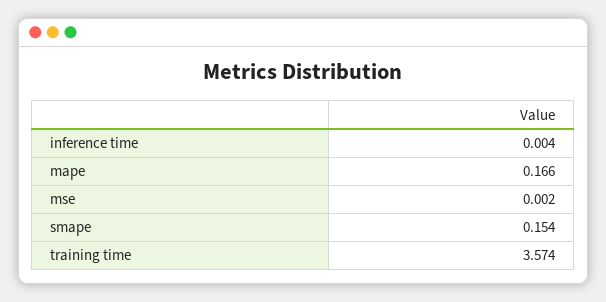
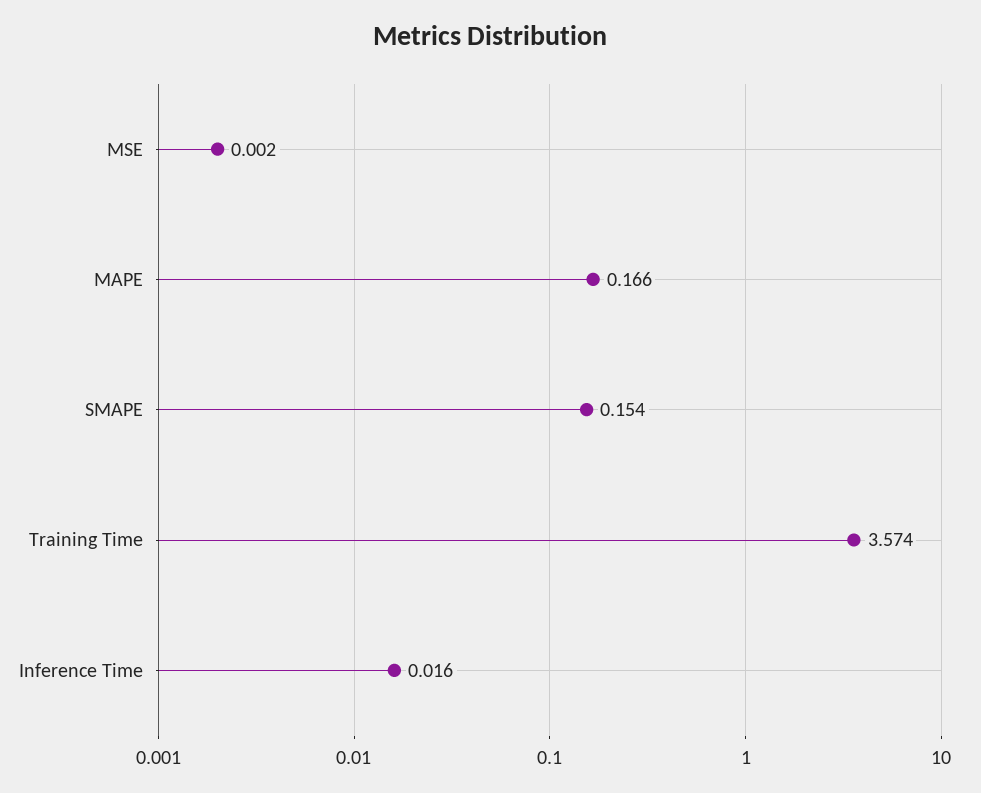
inference time: 0.004 -> 0.016

